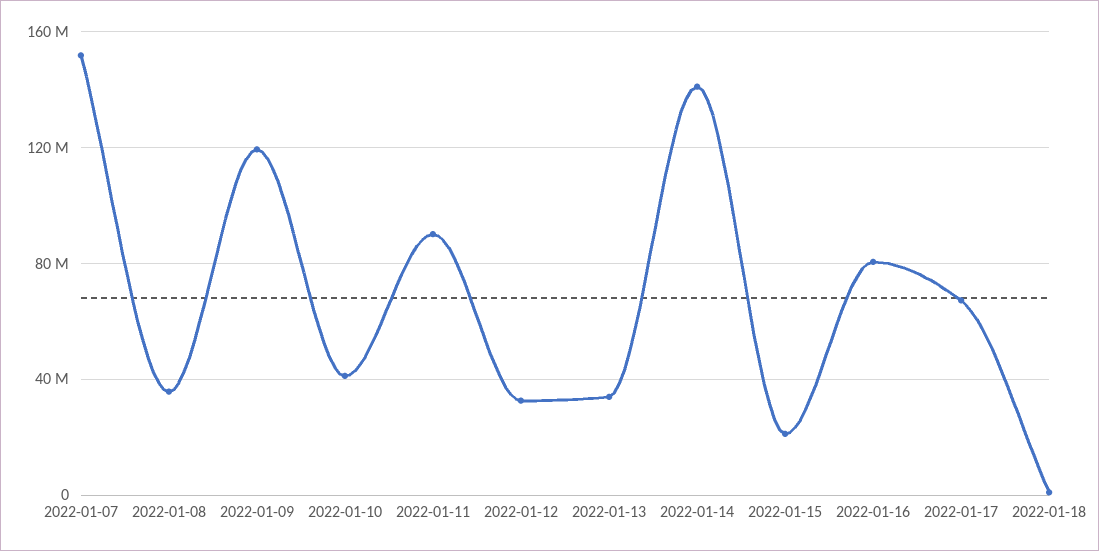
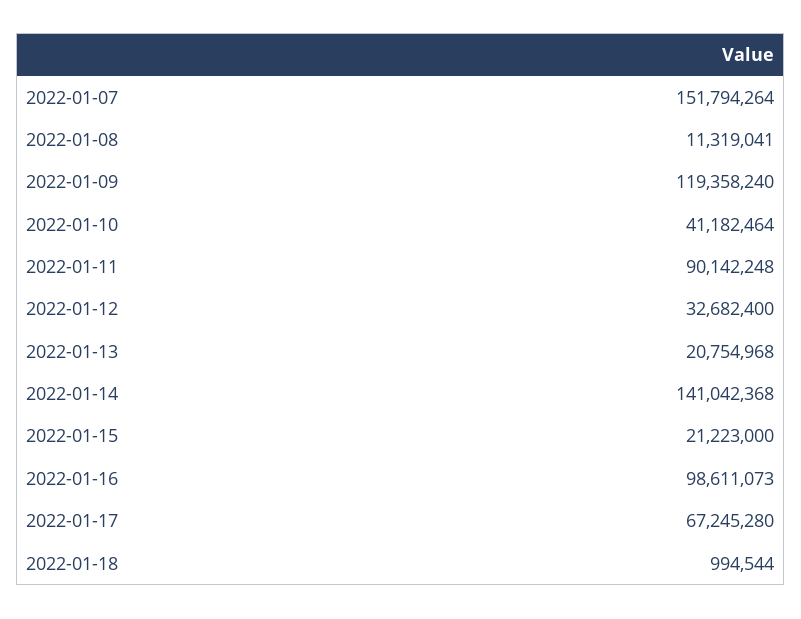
2022-01-08: 35000000 -> 11319041
2022-01-13: 35000000 -> 20754968
2022-01-16: 80000000 -> 98611073

